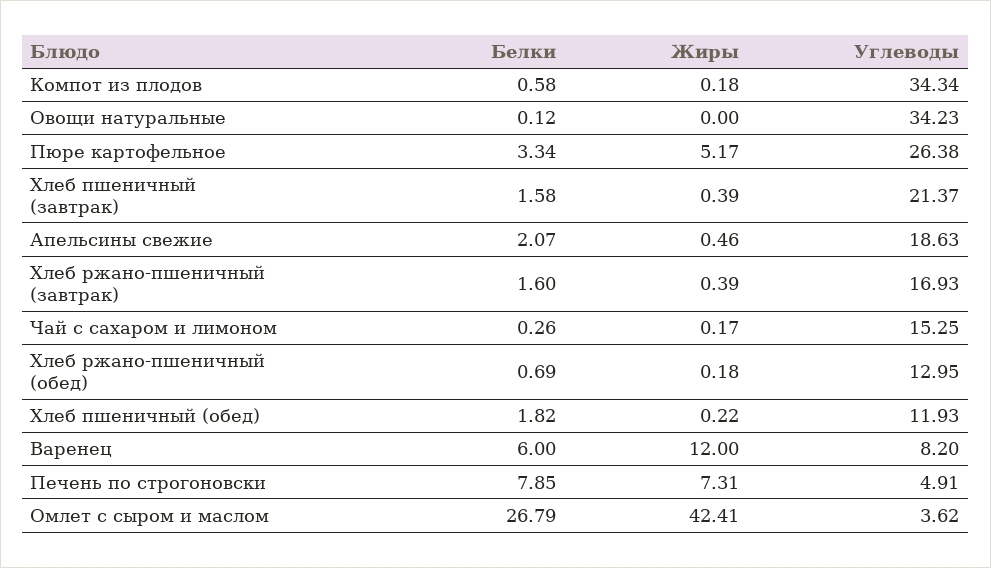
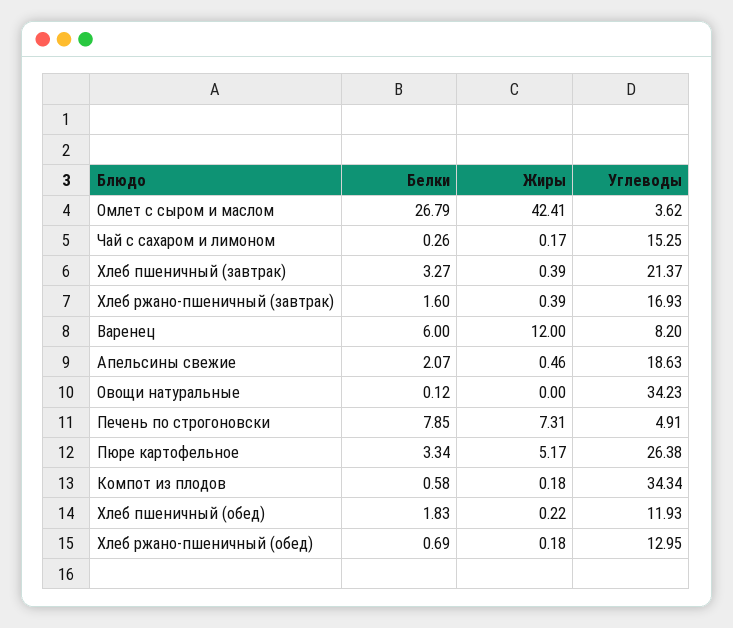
Белки, Хлеб пшеничный (завтрак): 1.58 -> 3.27
Белки, Хлеб пшеничный (обед): 1.82 -> 1.83

